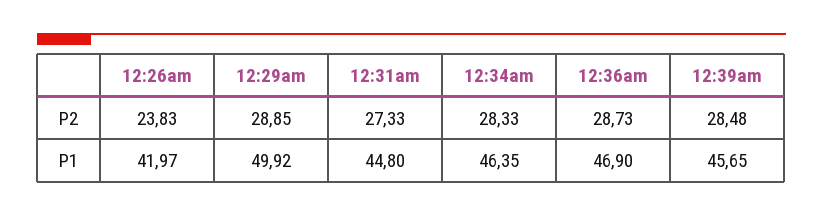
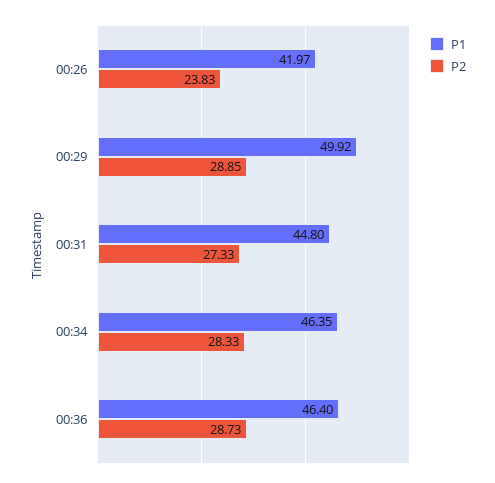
P2, 12:39am: 28.48 -> none
P1, 12:36am: 46.9 -> 46.4
P1, 12:39am: 45.65 -> none

